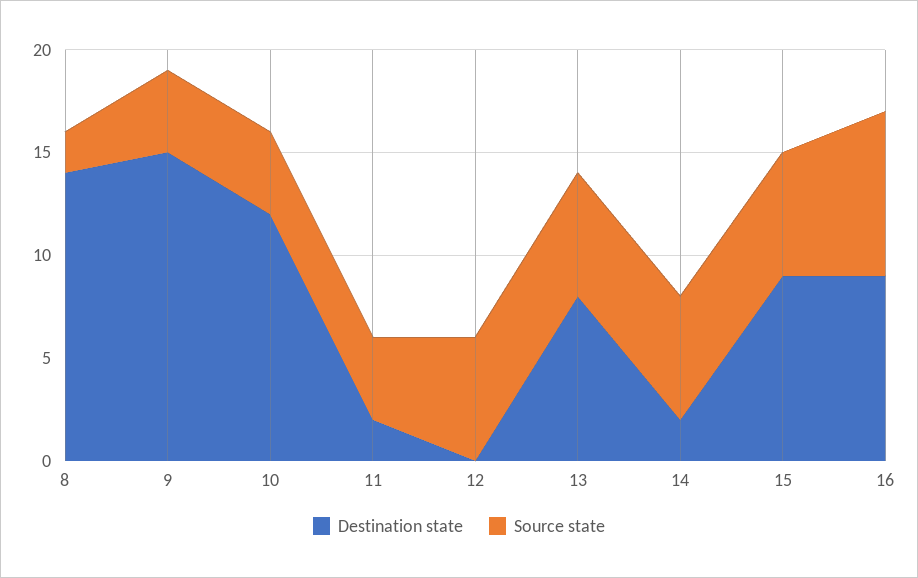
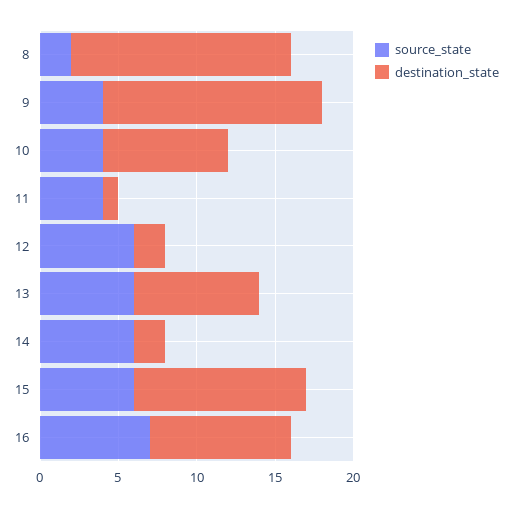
Destination state, 9: 15 -> 14
Destination state, 10: 12 -> 8
Destination state, 11: 2 -> 1
Destination state, 12: 0 -> 2
Destination state, 15: 9 -> 11
Source state, 16: 8 -> 7

